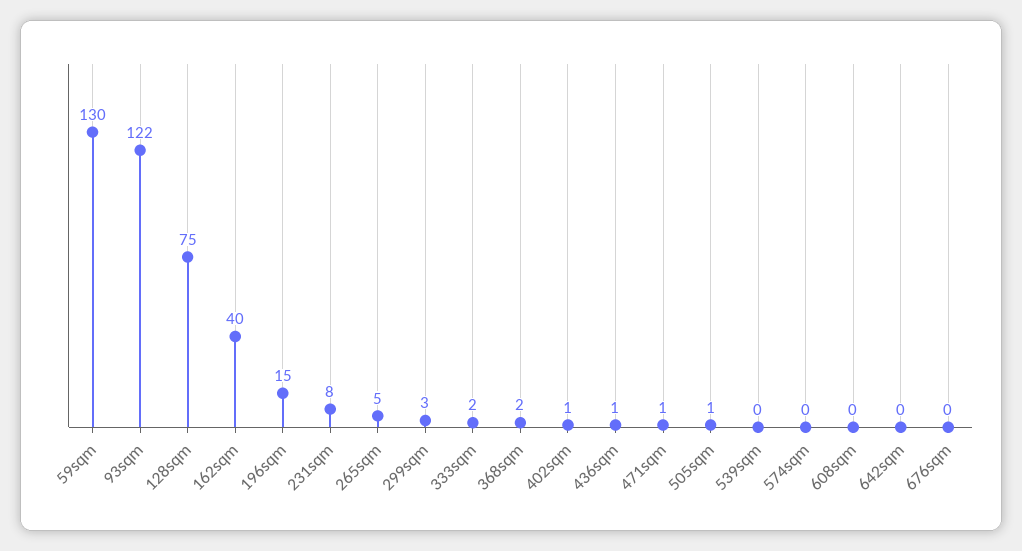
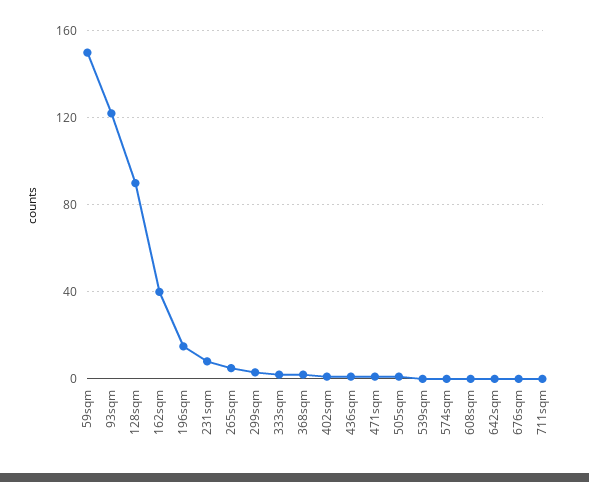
59sqm: 130 -> 150
128sqm: 75 -> 90
711sqm: none -> 0

